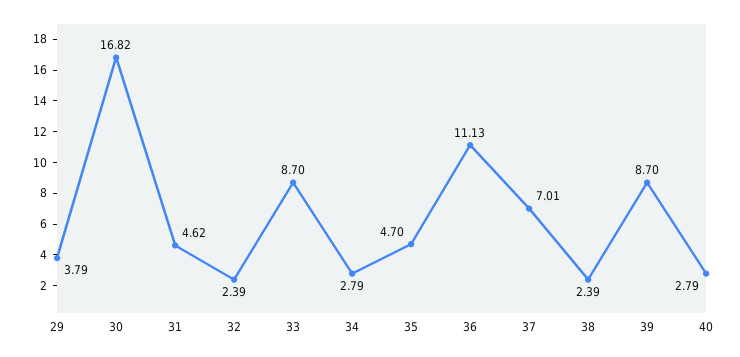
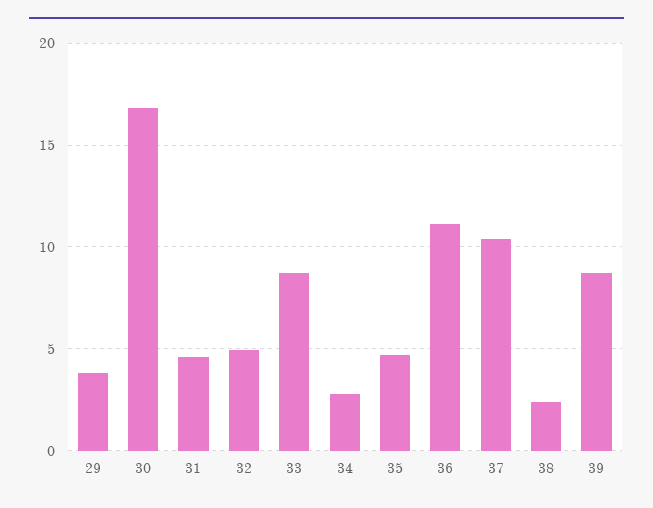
32: 2.39 -> 5
37: 7.01 -> 10.5
40: 2.79 -> none

